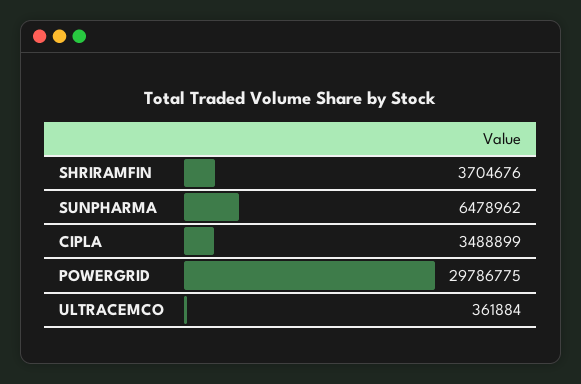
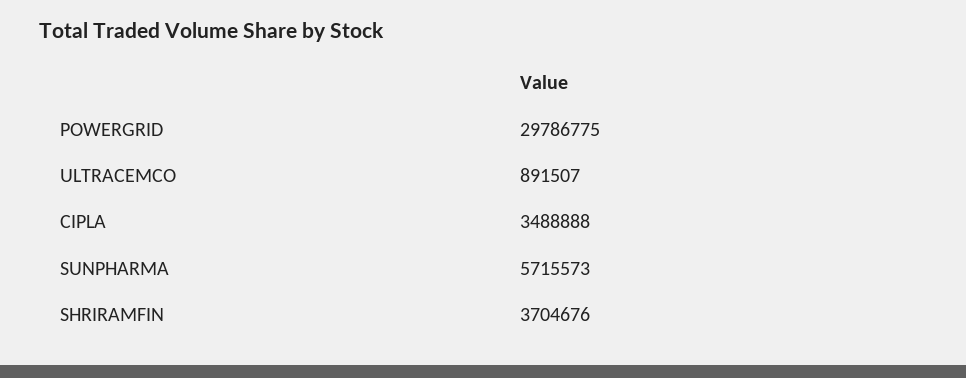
SUNPHARMA: 6478962 -> 5715573
CIPLA: 3488899 -> 3488888
ULTRACEMCO: 361884 -> 891507

